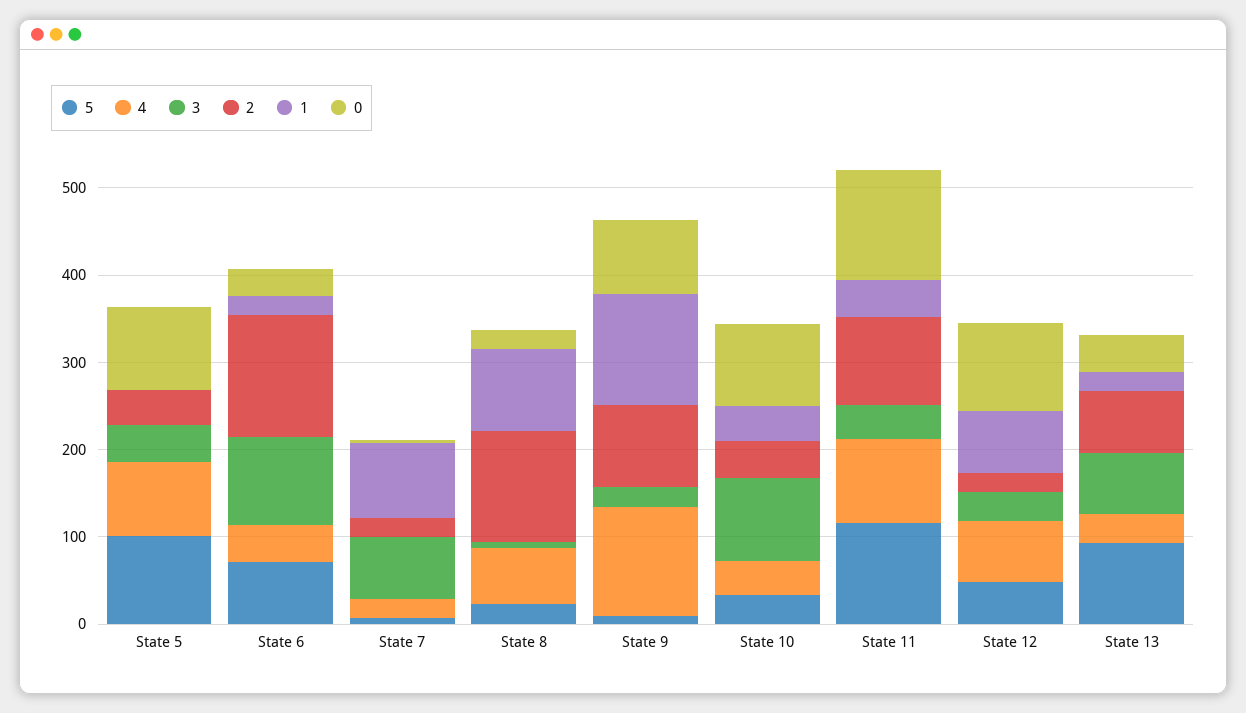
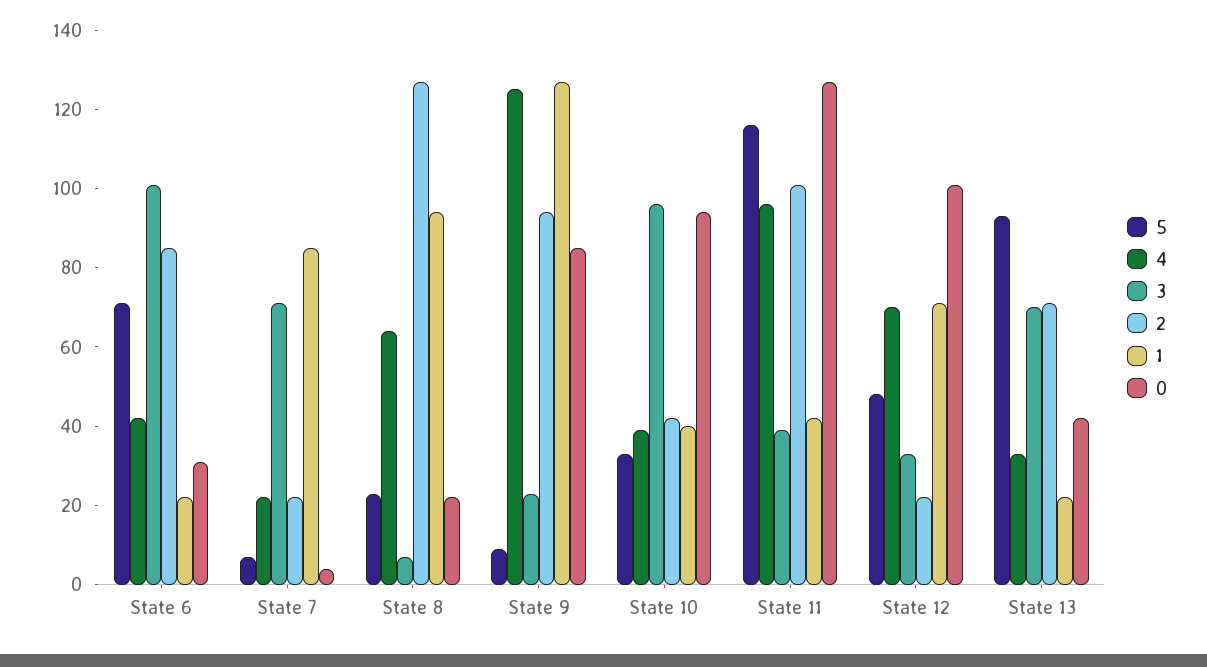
5, State 5: 100 -> none
4, State 5: 80 -> none
3, State 5: 40 -> none
2, State 5: 40 -> none
1, State 5: 0 -> none
0, State 5: 100 -> none
2, State 6: 140 -> 85

